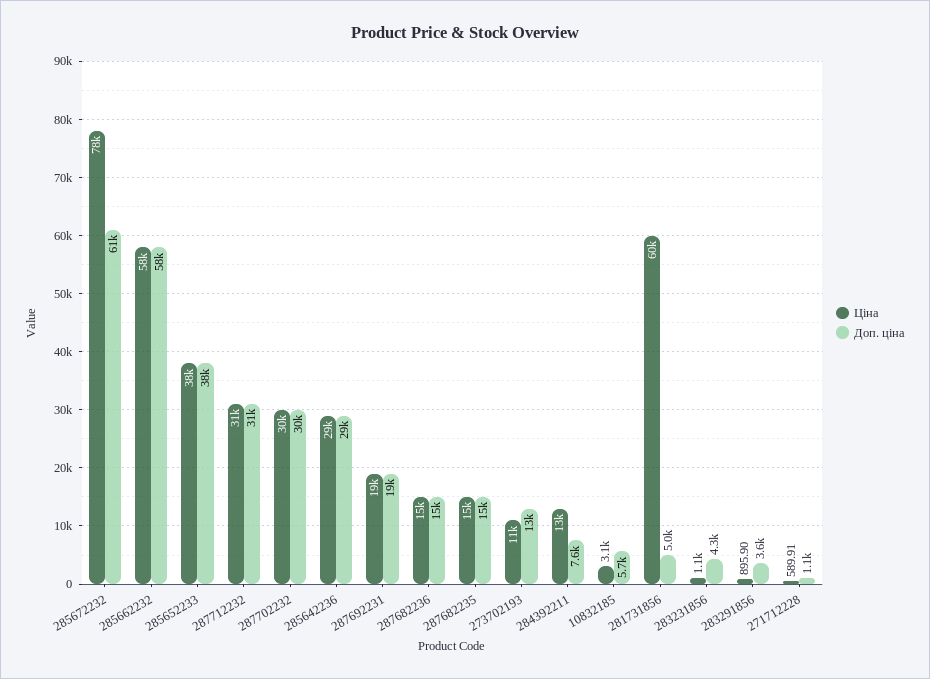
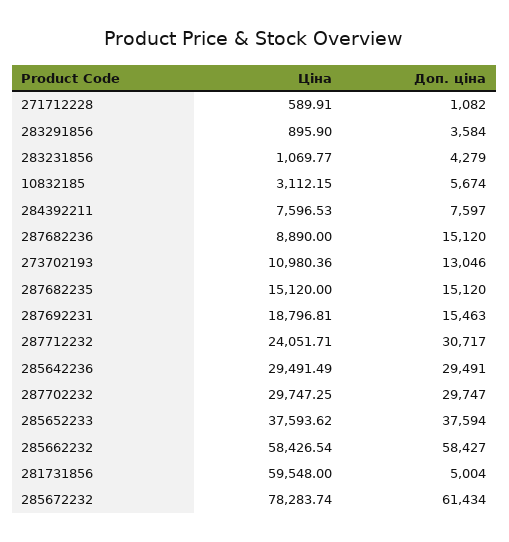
Ціна, 287712232: 31000 -> 24051.71
Доп. ціна, 287692231: 19000 -> 15463
Ціна, 287682236: 15000 -> 8890
Ціна, 284392211: 13000 -> 7596.53

